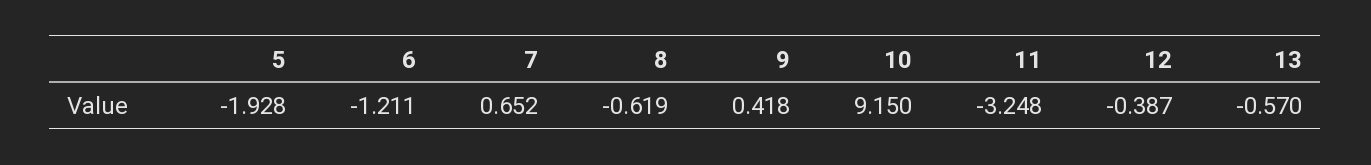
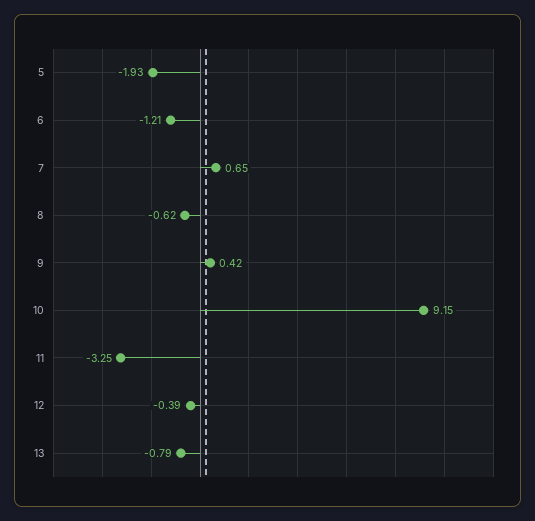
13: -0.57 -> -0.79

